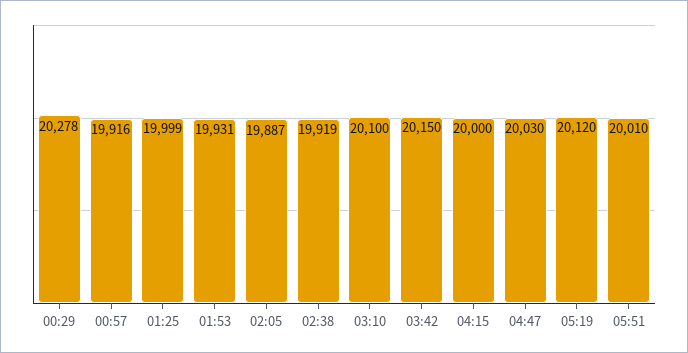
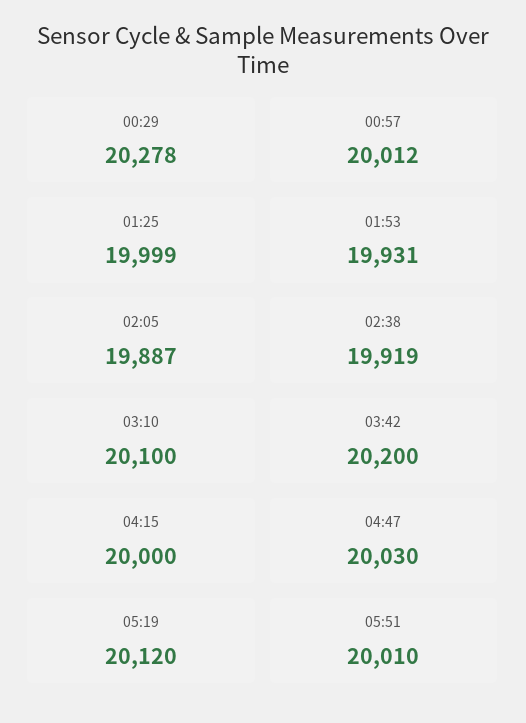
00:57: 19916 -> 20012
03:42: 20150 -> 20200

